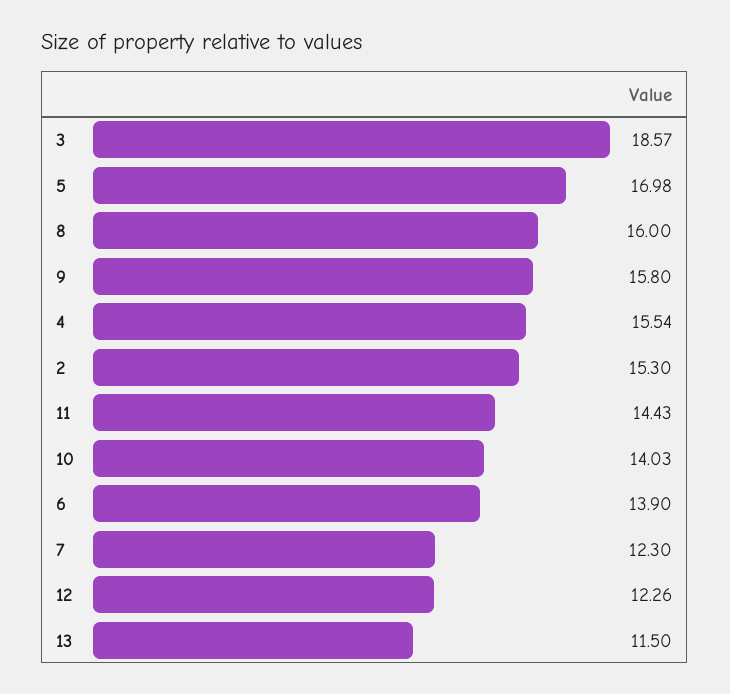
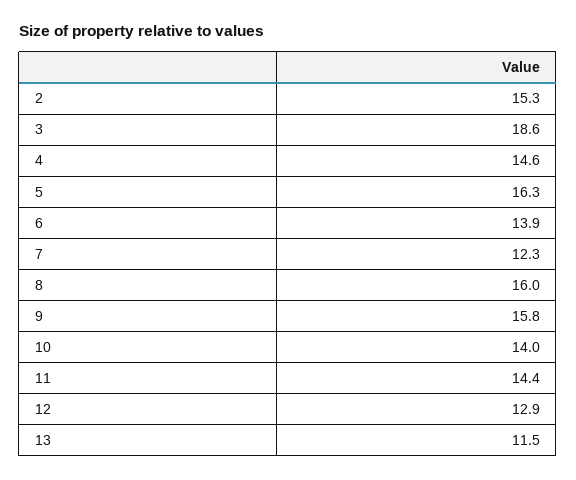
5: 16.98 -> 16.3
4: 15.54 -> 14.6
12: 12.26 -> 12.9

